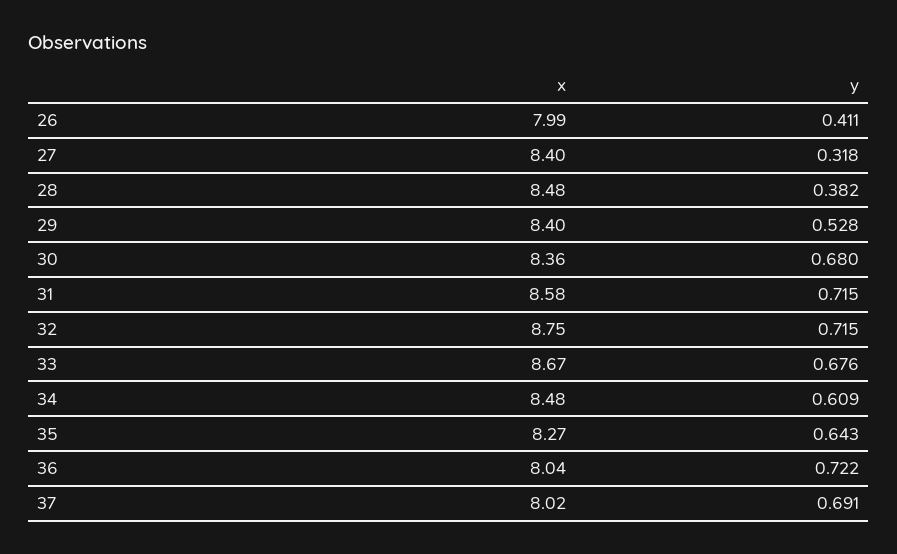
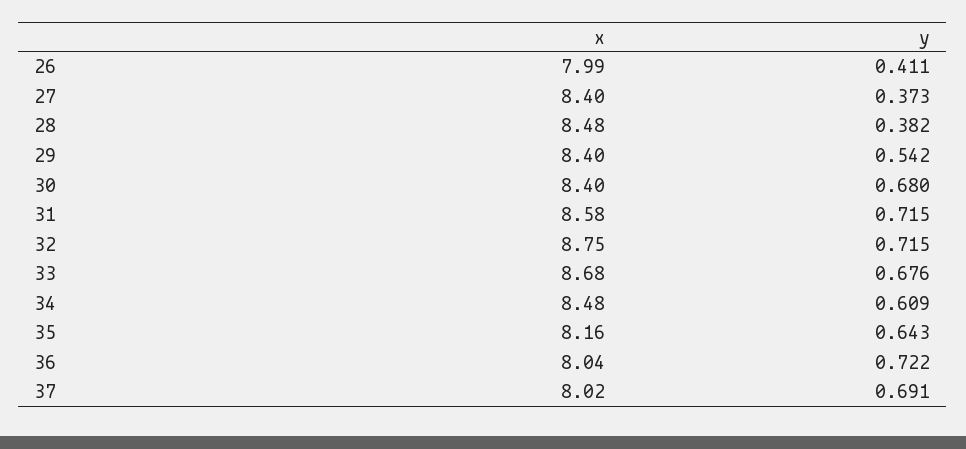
y, 27: 0.318 -> 0.373
y, 29: 0.528 -> 0.542
x, 30: 8.36 -> 8.4
x, 33: 8.67 -> 8.68
x, 35: 8.27 -> 8.16

